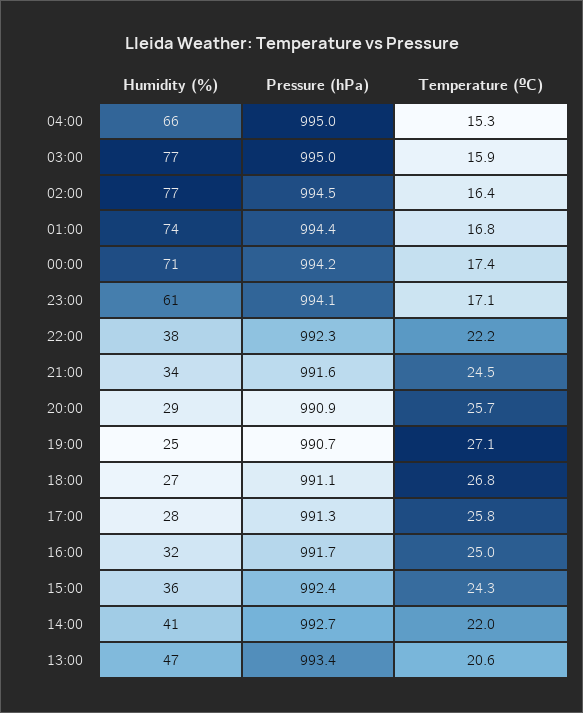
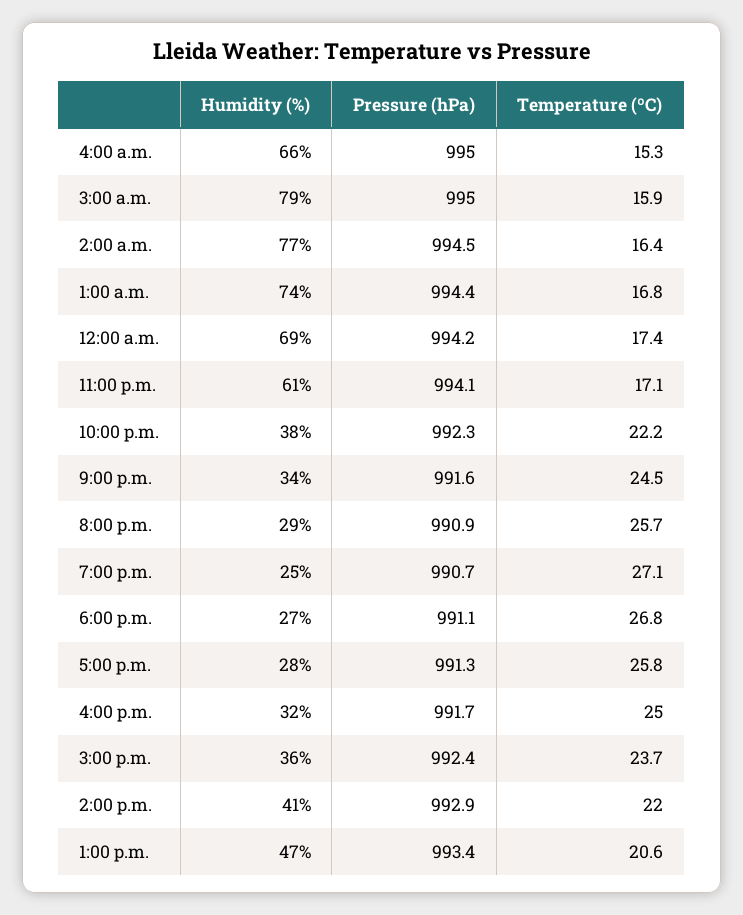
Humidity (%), 03:00: 77 -> 79
Humidity (%), 00:00: 71 -> 69
Temperature (ºC), 15:00: 24.3 -> 23.7
Pressure (hPa), 14:00: 992.7 -> 992.9

